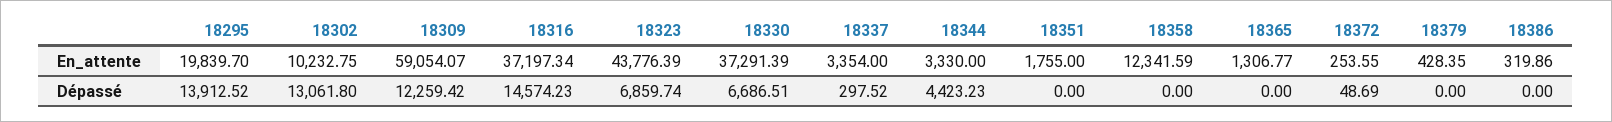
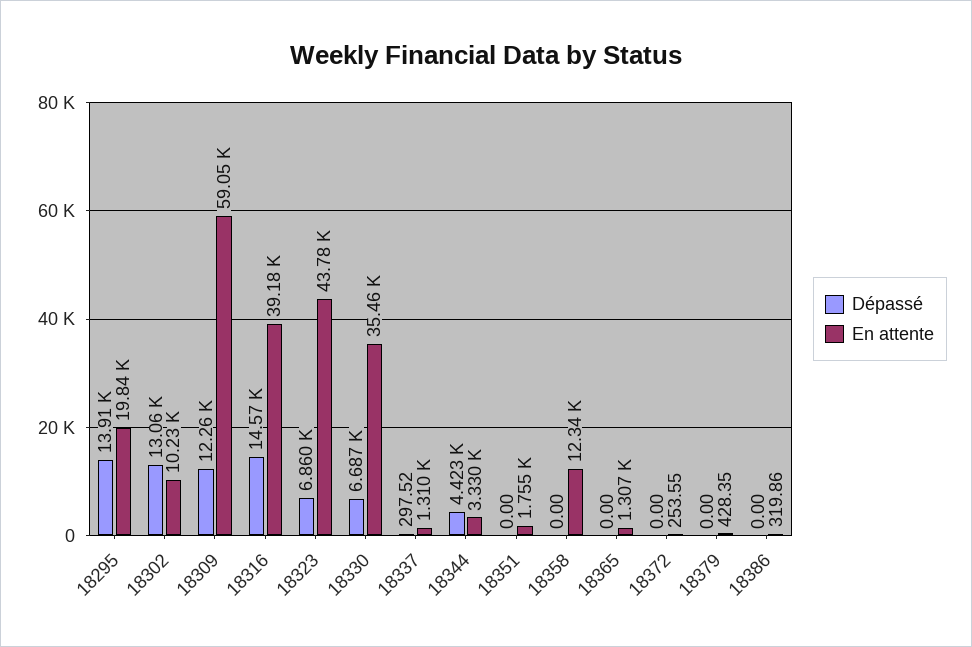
En_attente, 18316: 37197.34 -> 39180
En_attente, 18330: 37291.39 -> 35460
En_attente, 18337: 3354 -> 1310
Dépassé, 18372: 48.69 -> 0

